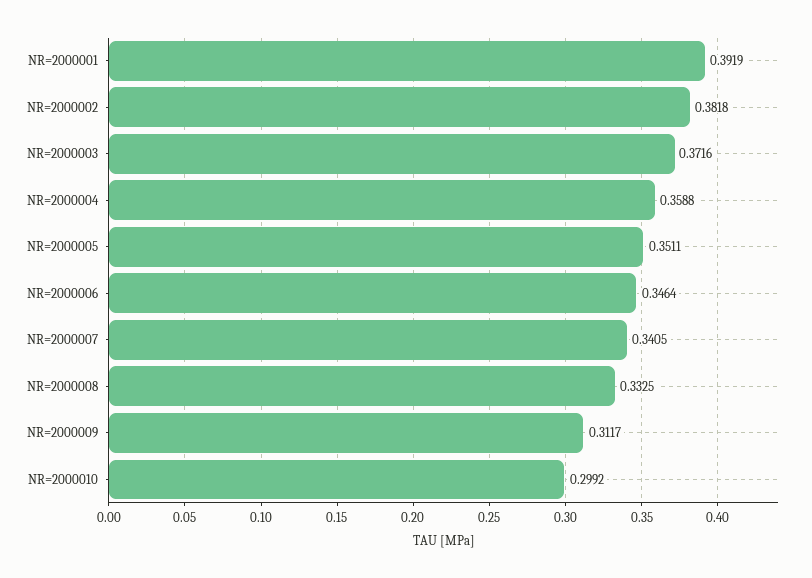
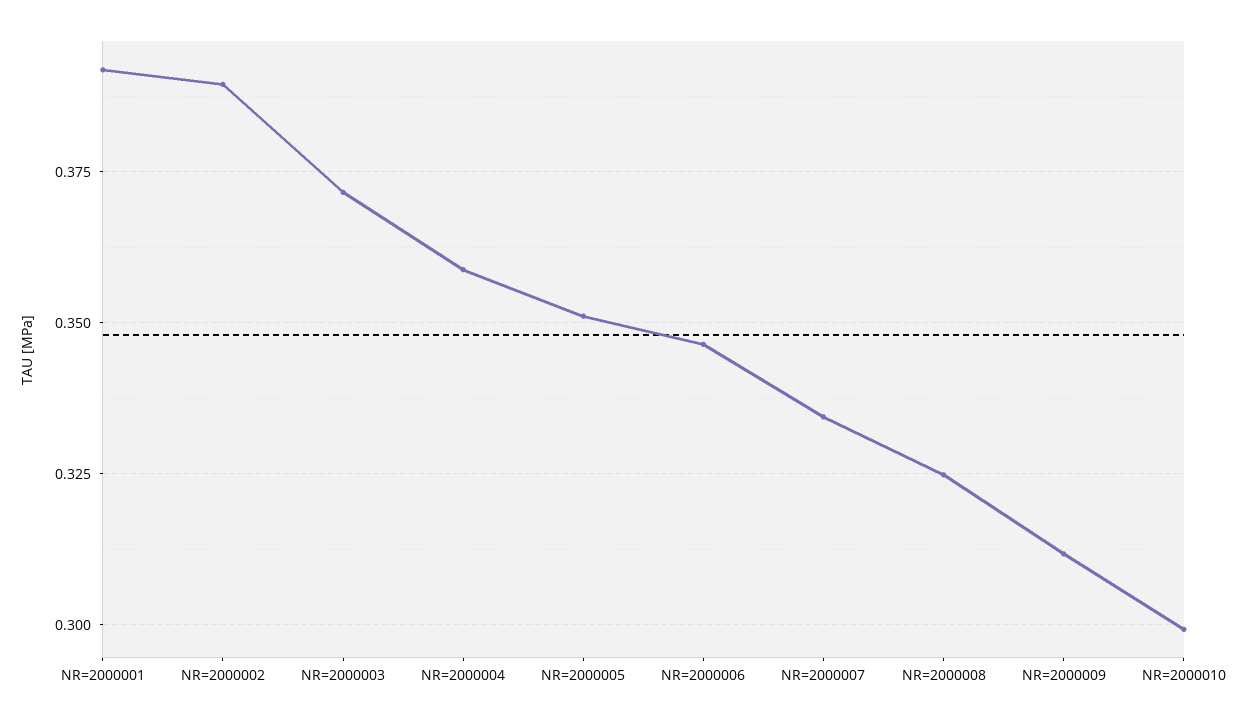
NR=2000002: 0.3818 -> 0.39
NR=2000007: 0.3405 -> 0.335
NR=2000008: 0.3325 -> 0.325

